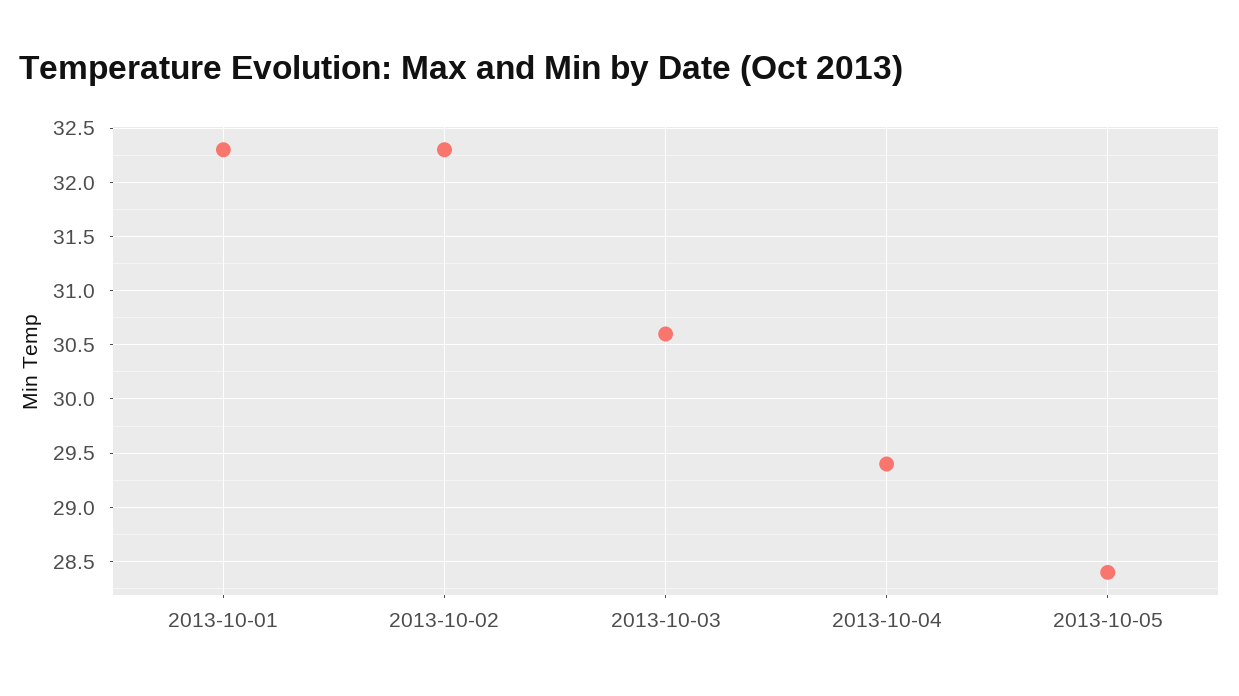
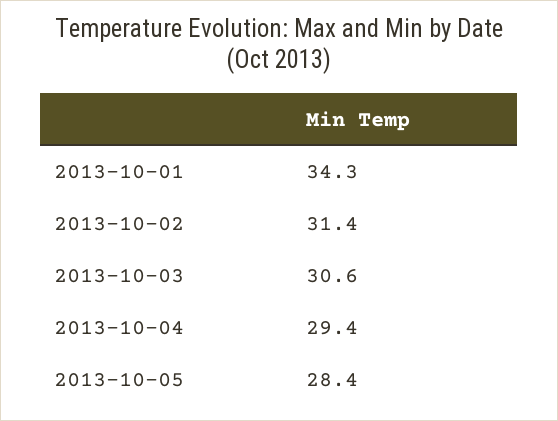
2013-10-01: 32.3 -> 34.3
2013-10-02: 32.3 -> 31.4

